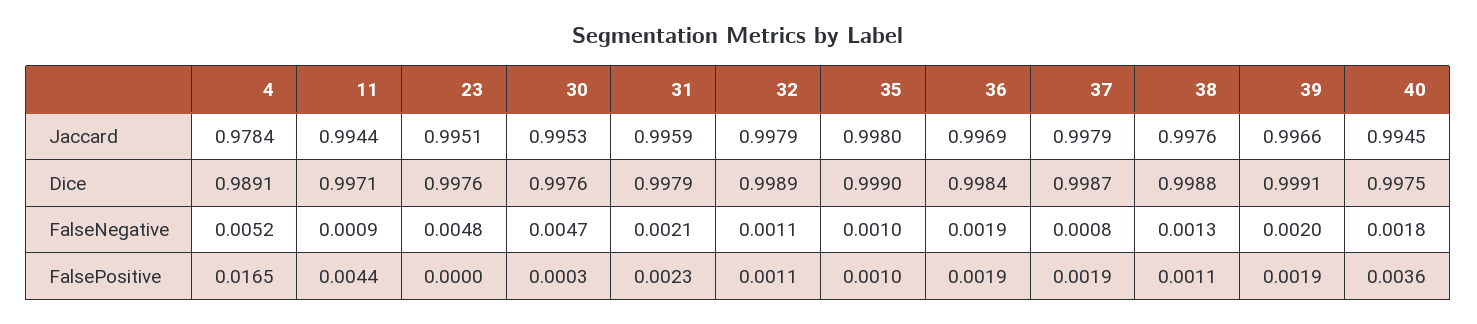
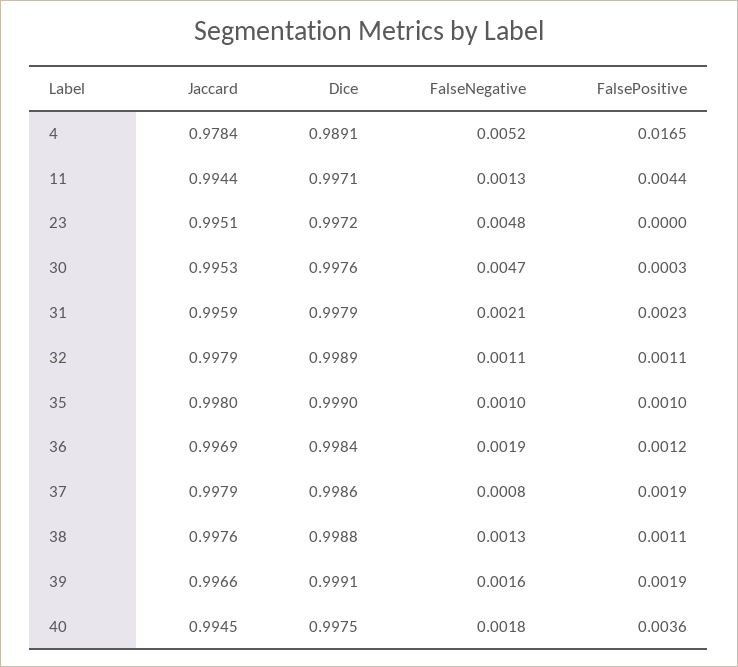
23, Dice: 0.9976 -> 0.9972
37, Dice: 0.9987 -> 0.9986
11, FalseNegative: 0.0009 -> 0.0013
39, FalseNegative: 0.002 -> 0.0016
36, FalsePositive: 0.0019 -> 0.0012

